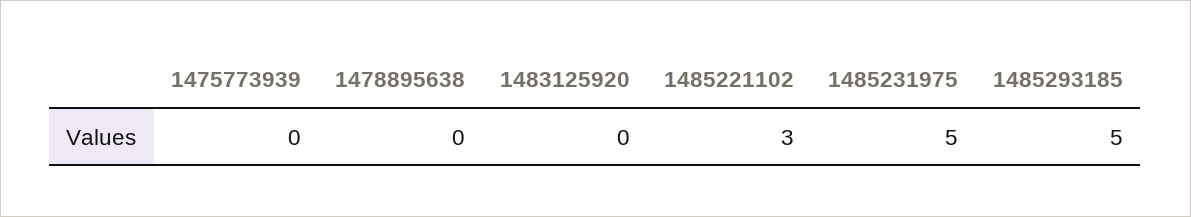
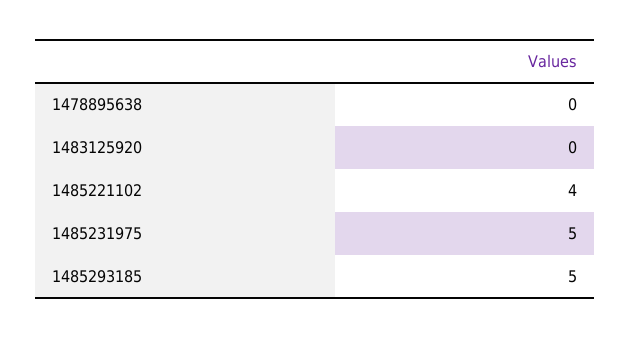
1475773939: 0 -> none
1485221102: 3 -> 4

